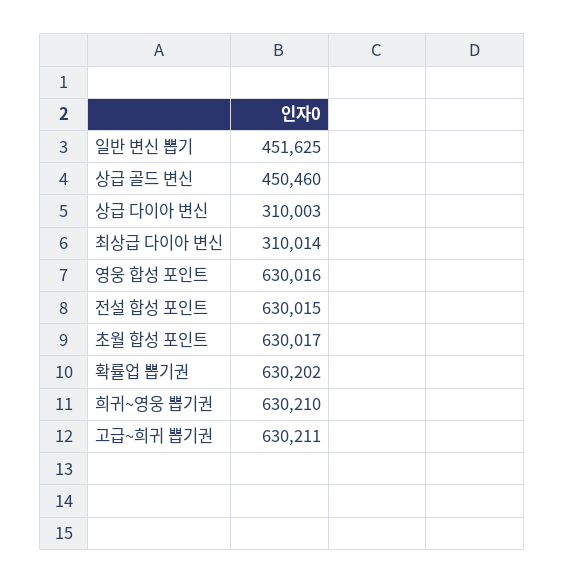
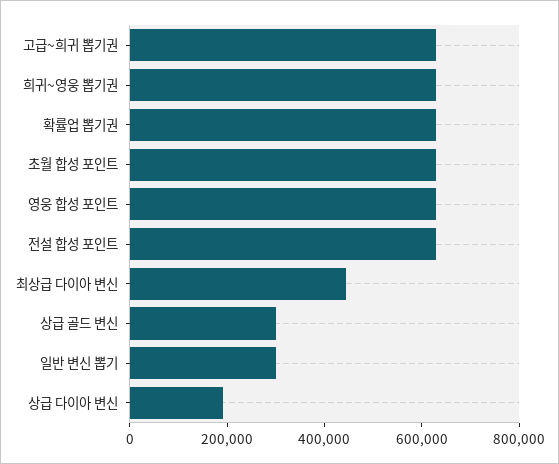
일반 변신 뽑기: 451625 -> 300000
상급 골드 변신: 450460 -> 300000
상급 다이아 변신: 310003 -> 200000
최상급 다이아 변신: 310014 -> 450000

